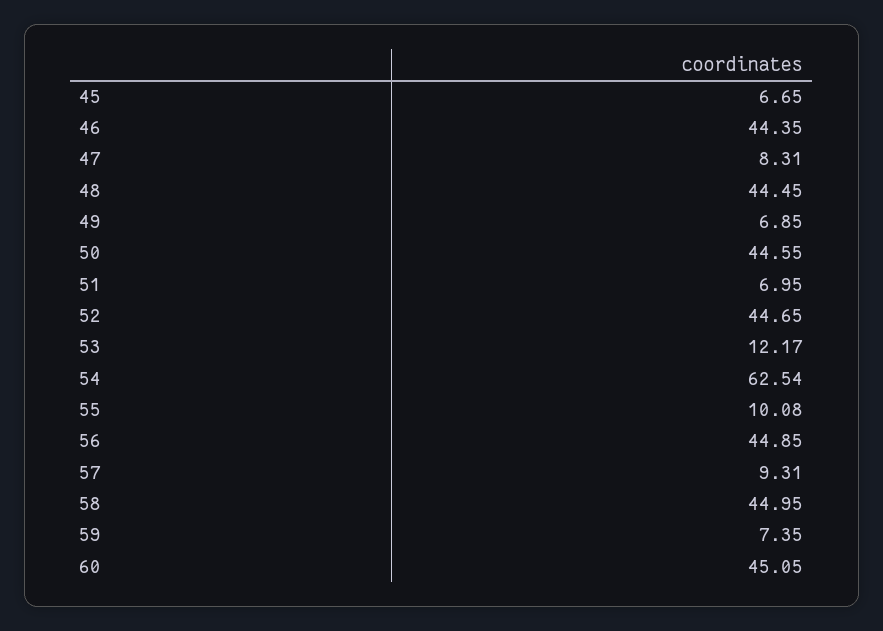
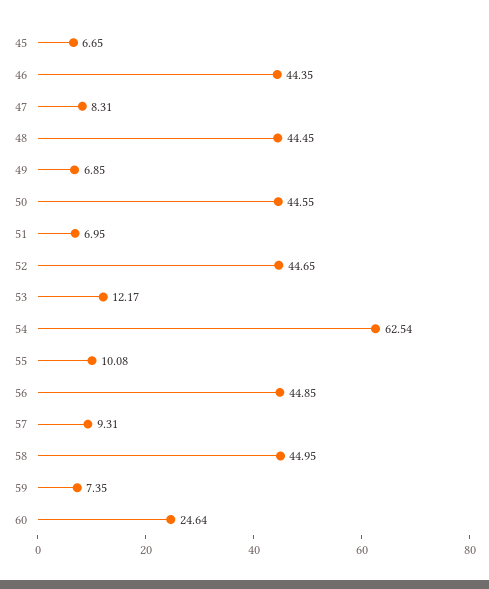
60: 45.05 -> 24.64

